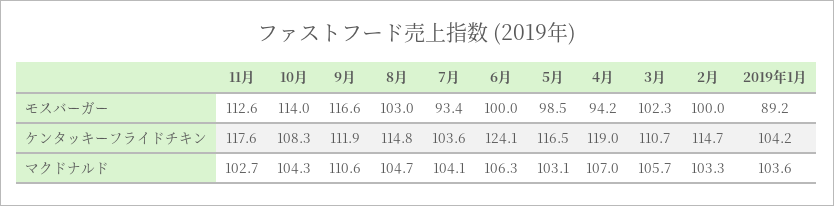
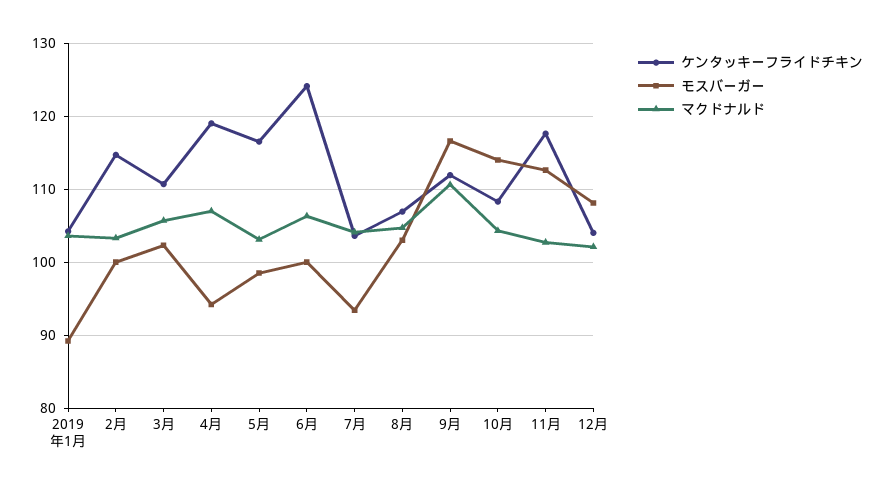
ケンタッキーフライドチキン, 8月: 114.8 -> 107
ケンタッキーフライドチキン, 12月: none -> 104
モスバーガー, 12月: none -> 108
マクドナルド, 12月: none -> 102

